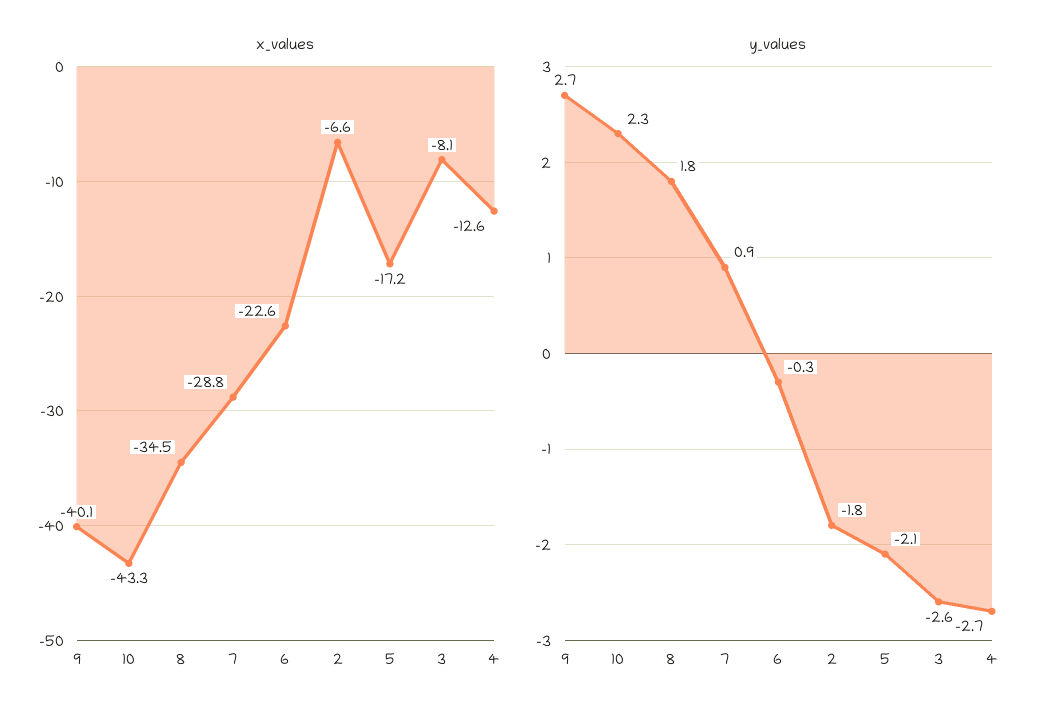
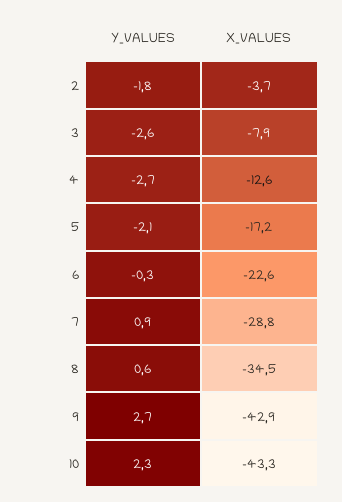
x_values, 9: -40.1 -> -42.9
x_values, 2: -6.6 -> -3.7
x_values, 3: -8.1 -> -7.9
y_values, 8: 1.8 -> 0.6

